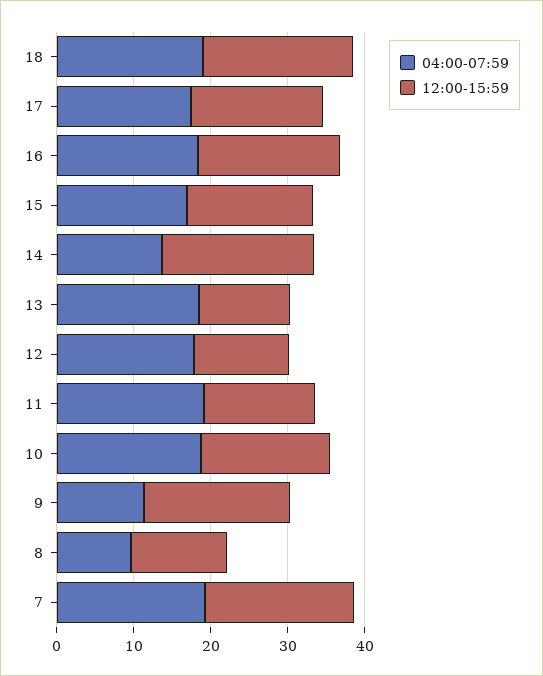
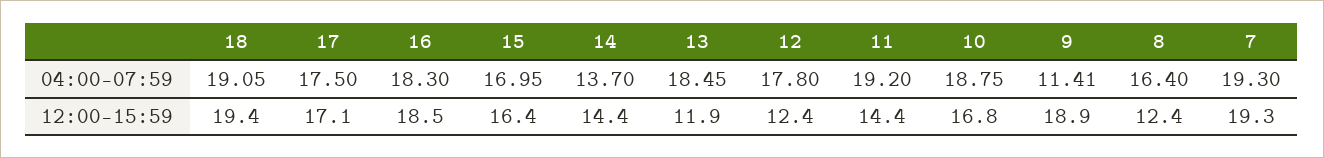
12:00-15:59, 14: 20 -> 14.4
04:00-07:59, 8: 10 -> 16.4

